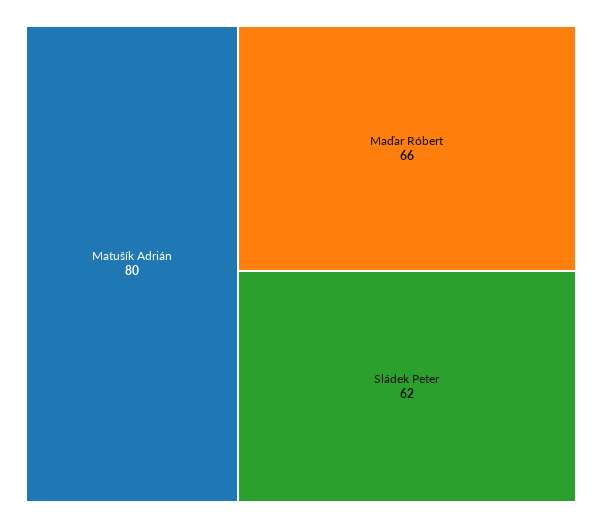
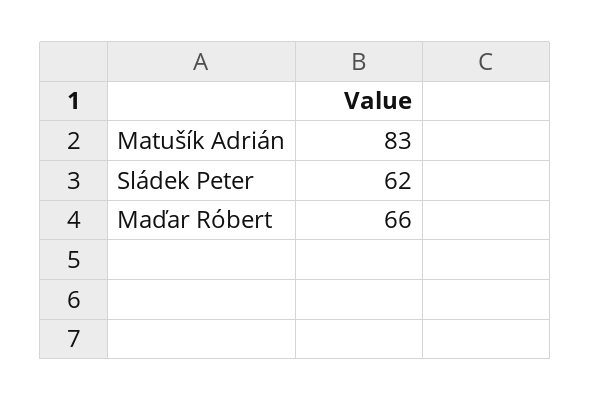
Matušík Adrián: 80 -> 83

